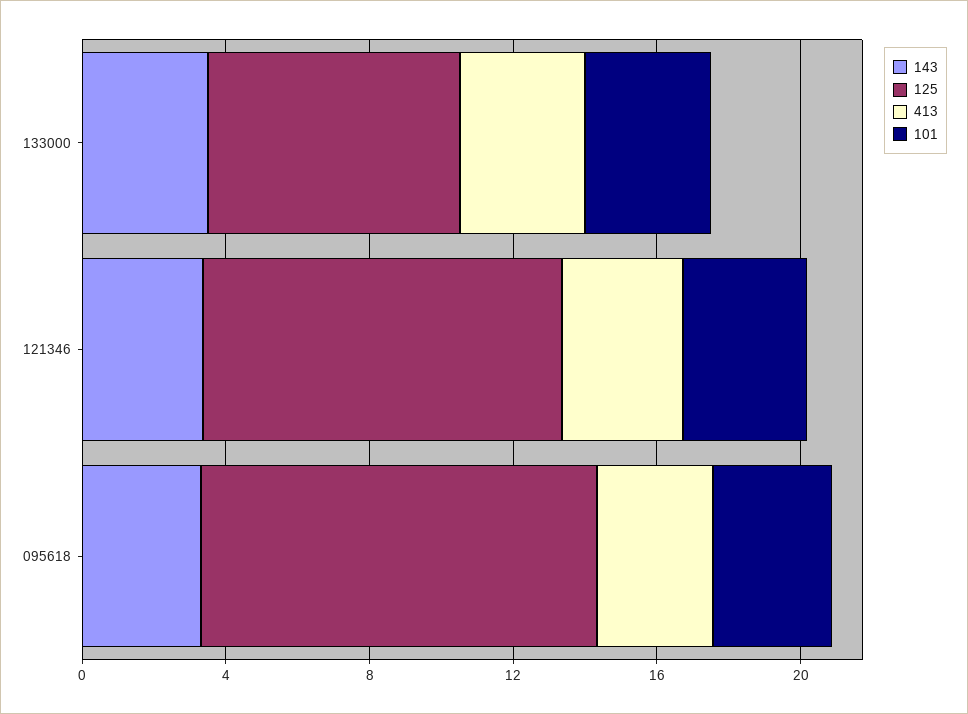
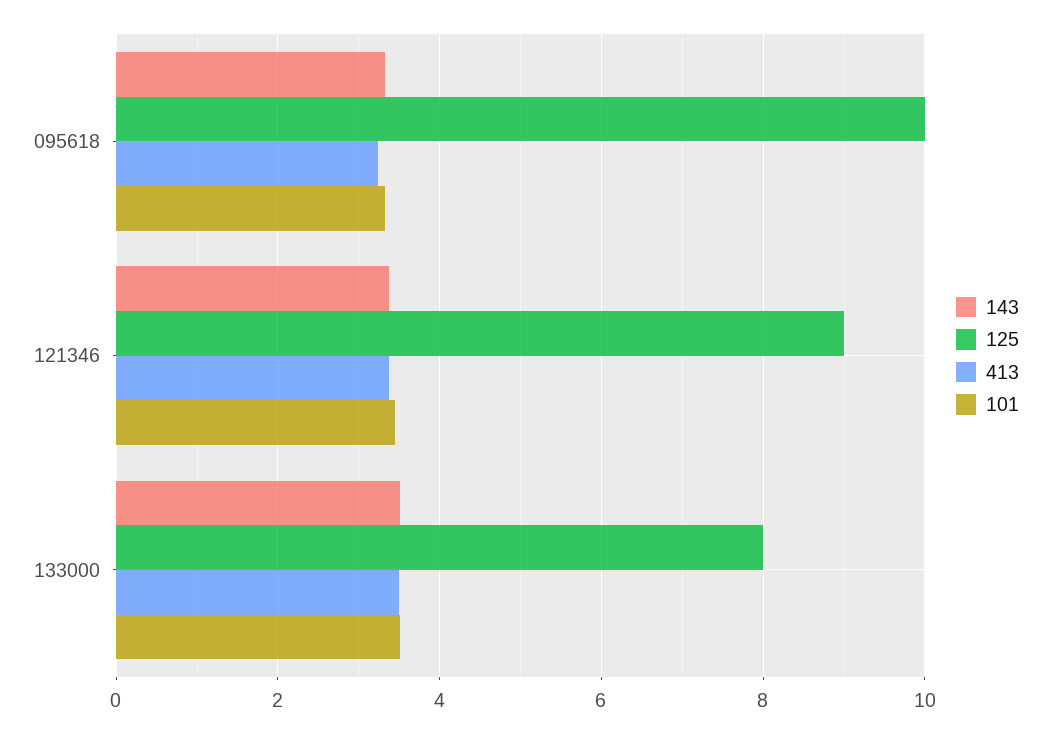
125, 133000: 7 -> 8
125, 121346: 10 -> 9
125, 095618: 11 -> 10

